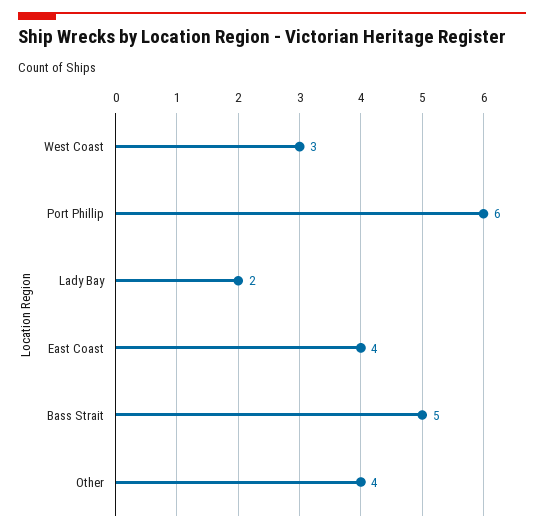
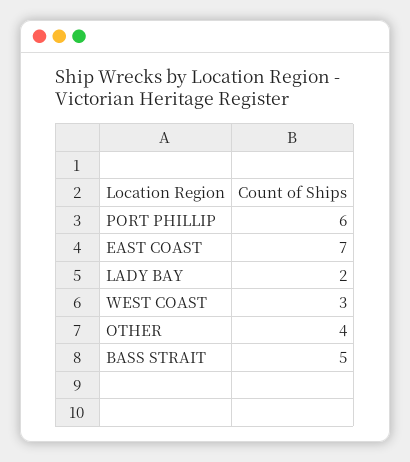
East Coast: 4 -> 7

